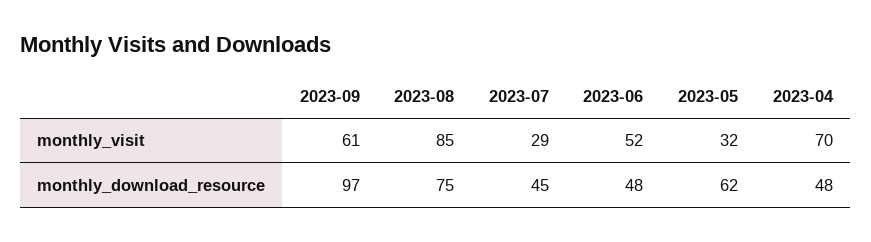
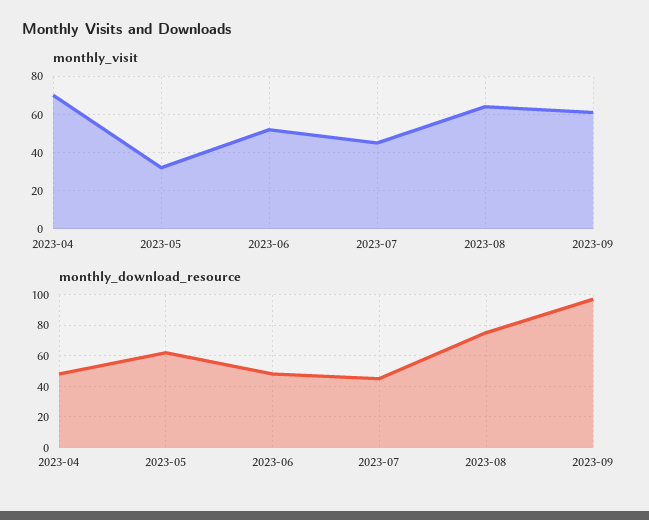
monthly_visit, 2023-08: 85 -> 65
monthly_visit, 2023-07: 29 -> 45

